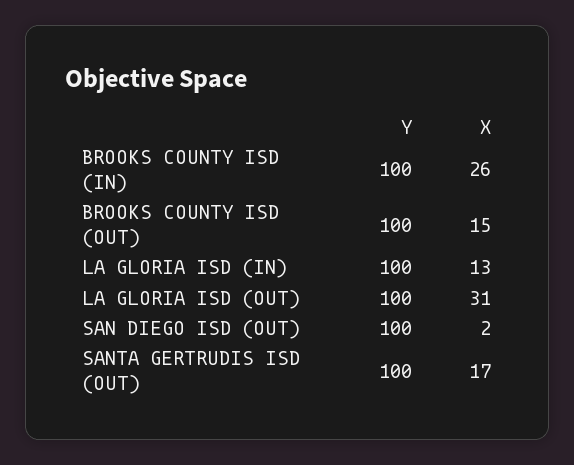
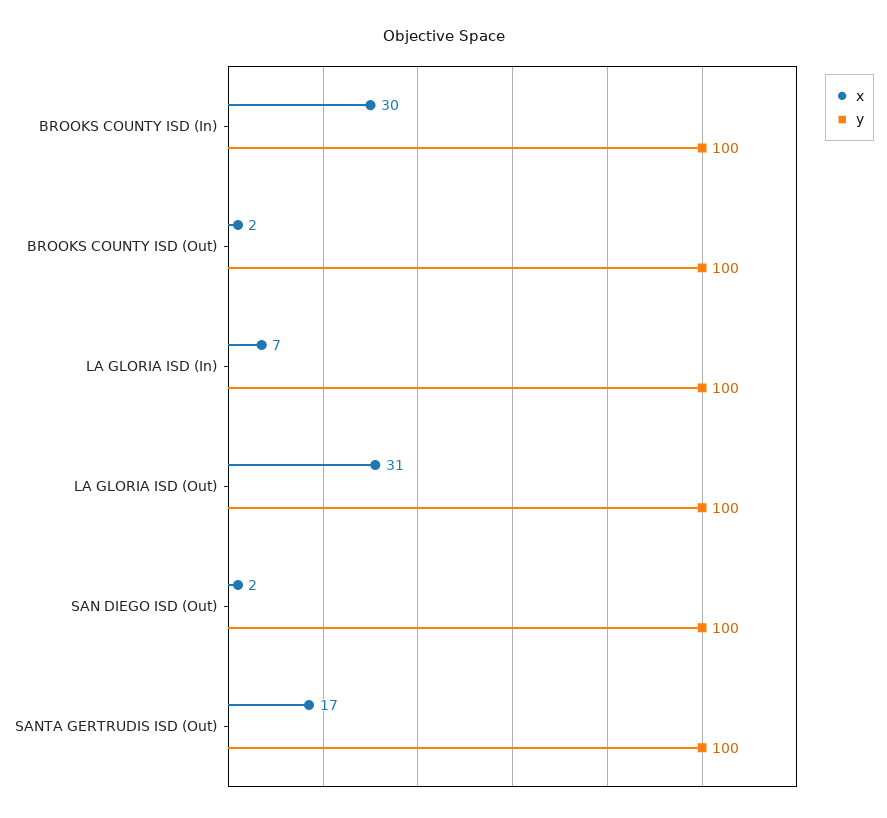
X, BROOKS COUNTY ISD (IN): 26 -> 30
X, BROOKS COUNTY ISD (OUT): 15 -> 2
X, LA GLORIA ISD (IN): 13 -> 7

